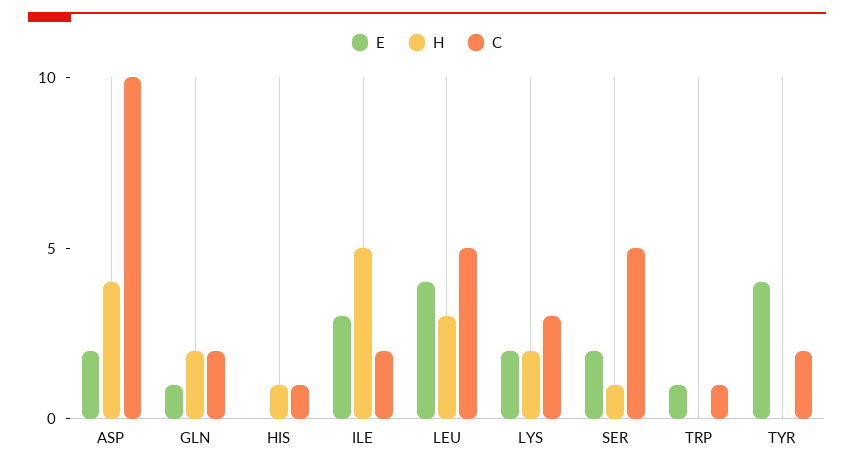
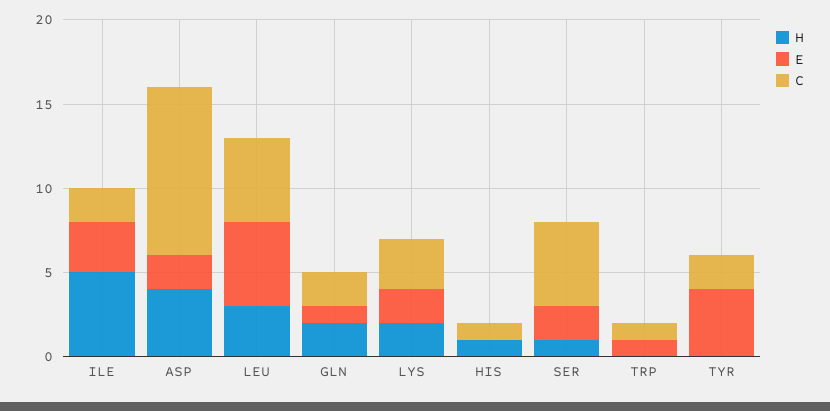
E, LEU: 4 -> 5

